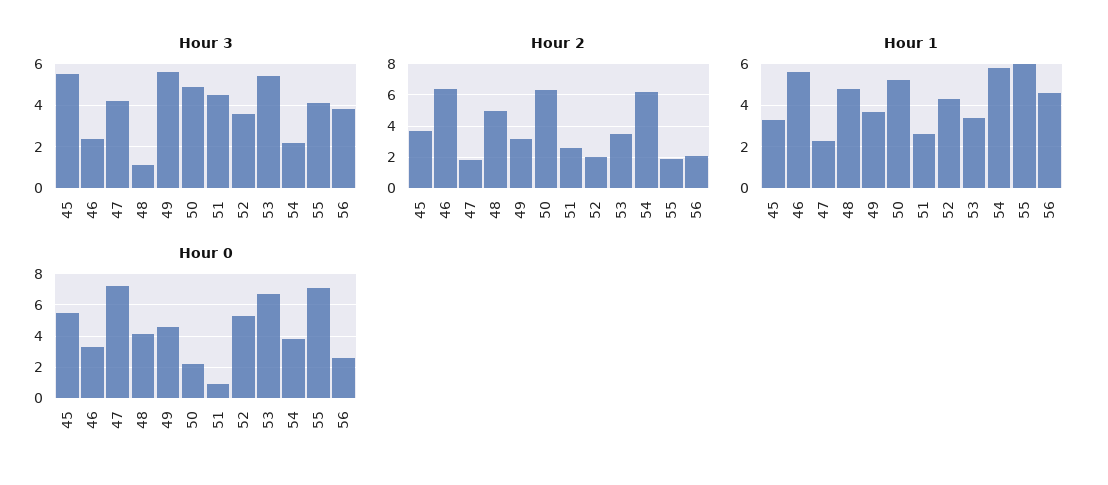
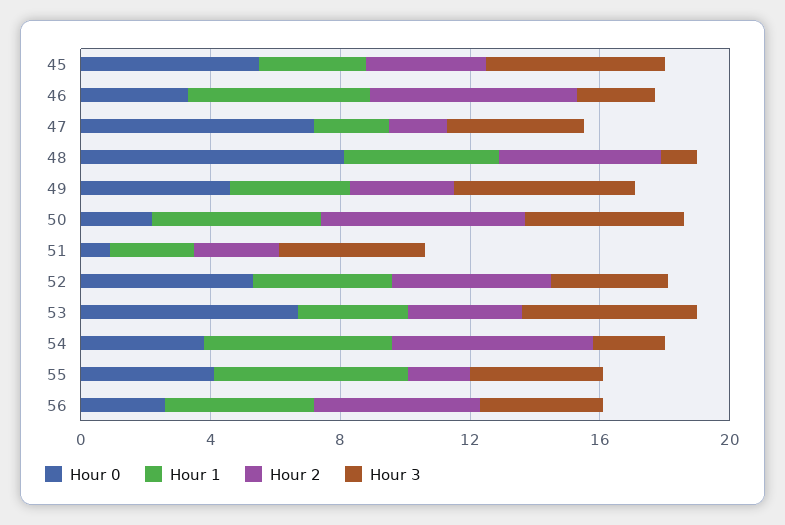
Hour 2, 52: 2 -> 5
Hour 2, 56: 2 -> 5
Hour 0, 48: 4 -> 8
Hour 0, 55: 7 -> 4

